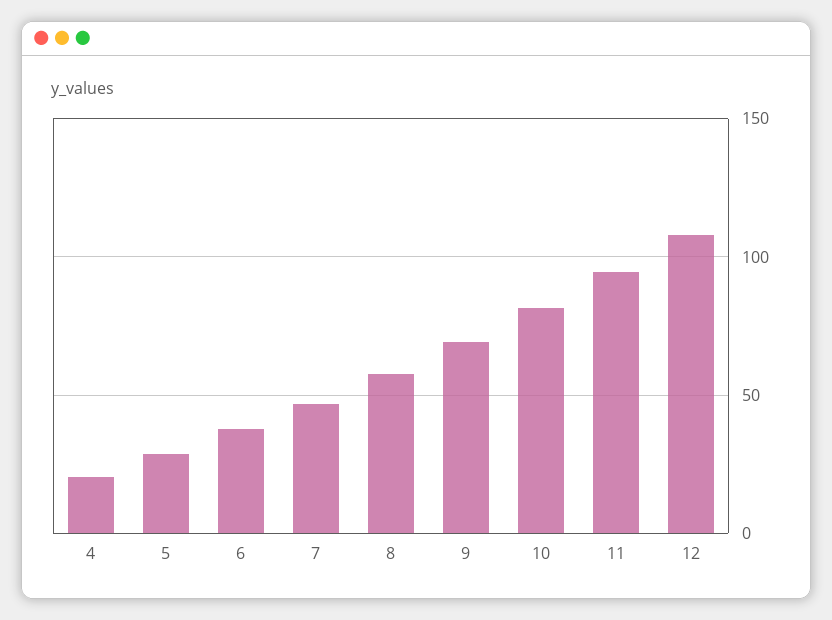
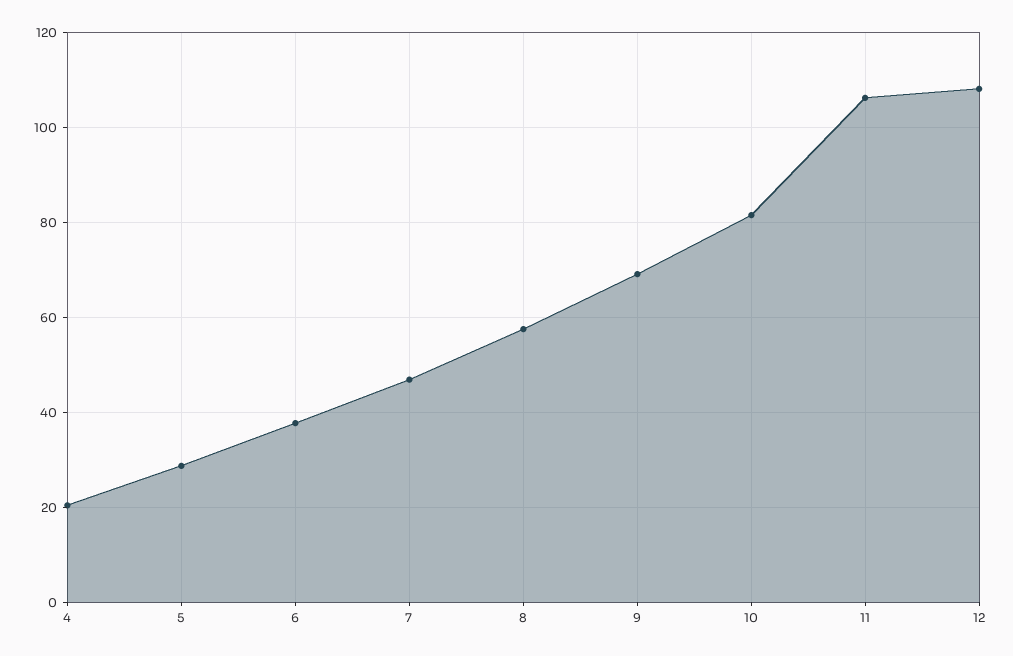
11: 95 -> 106

